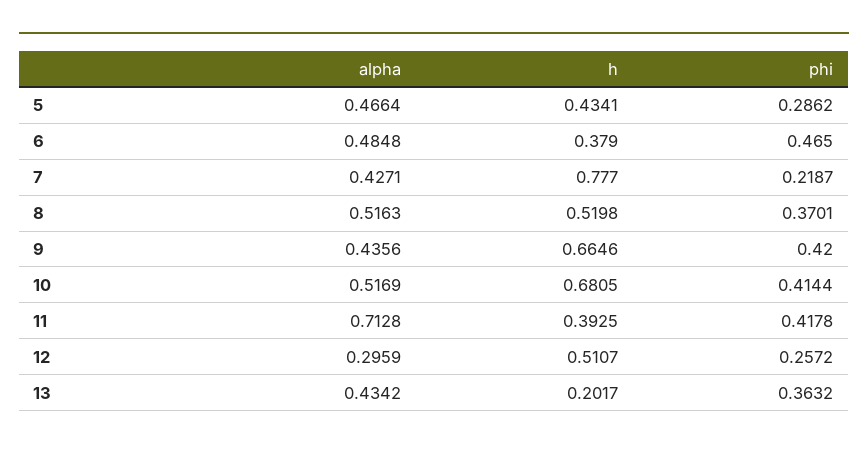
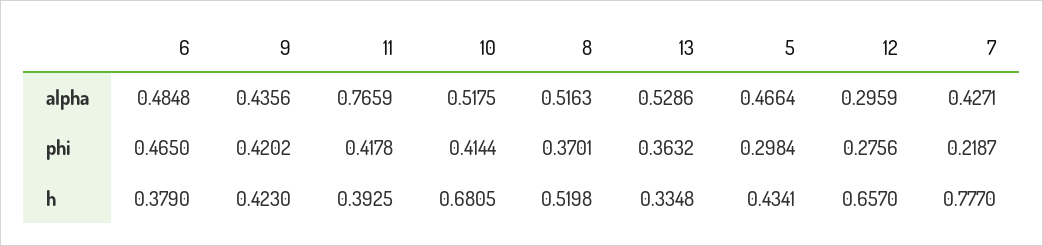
phi, 5: 0.2862 -> 0.2984
h, 9: 0.6646 -> 0.423
phi, 9: 0.42 -> 0.4202
alpha, 10: 0.5169 -> 0.5175
alpha, 11: 0.7128 -> 0.7659
h, 12: 0.5107 -> 0.657
phi, 12: 0.2572 -> 0.2756
alpha, 13: 0.4342 -> 0.5286
h, 13: 0.2017 -> 0.3348

